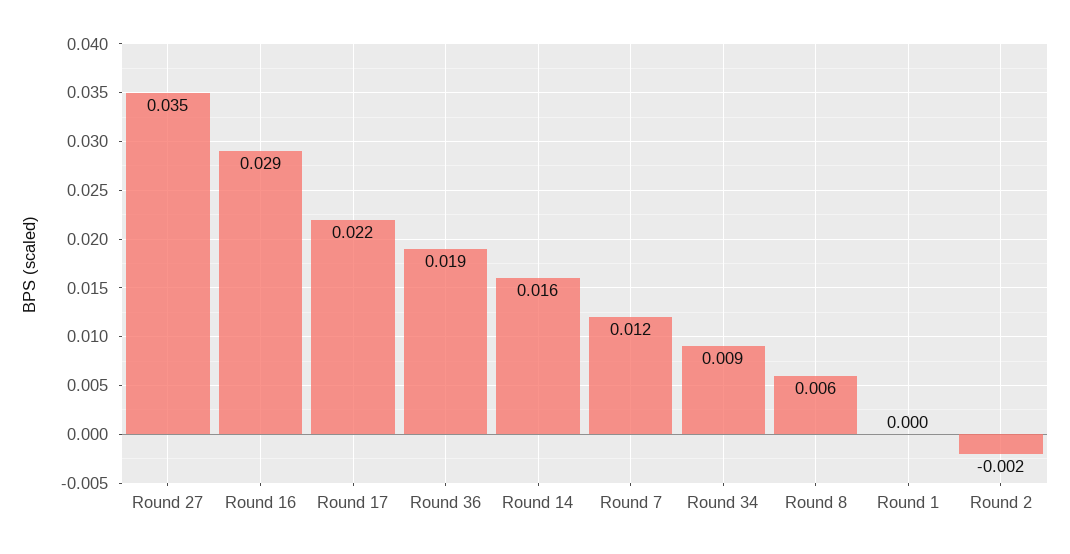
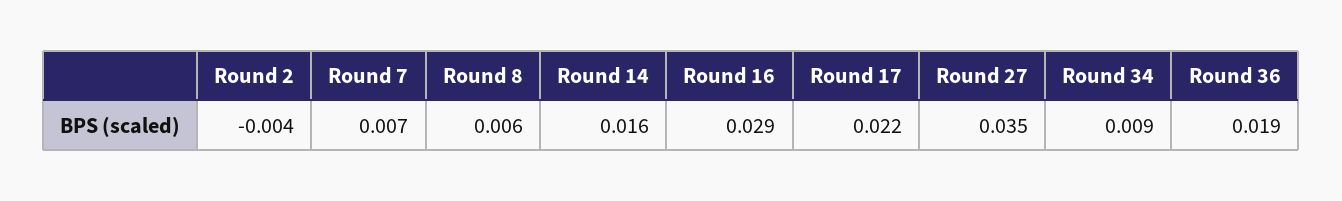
Round 7: 0.012 -> 0.007
Round 1: 0 -> none
Round 2: -0.002 -> -0.004

